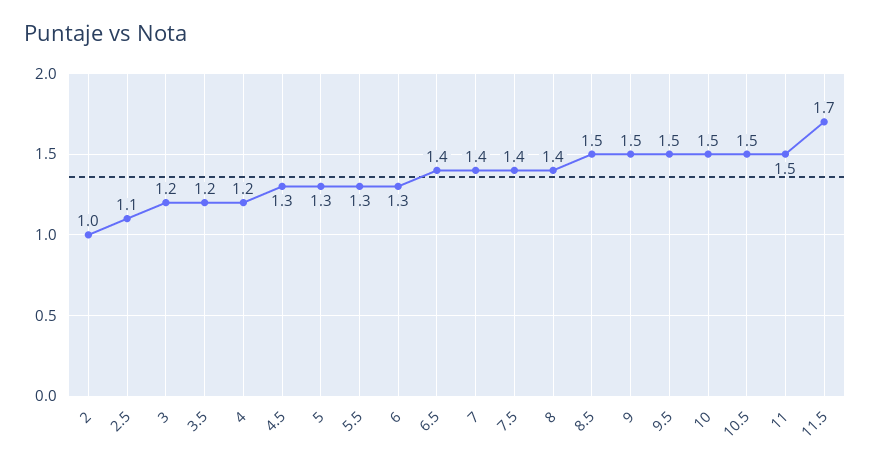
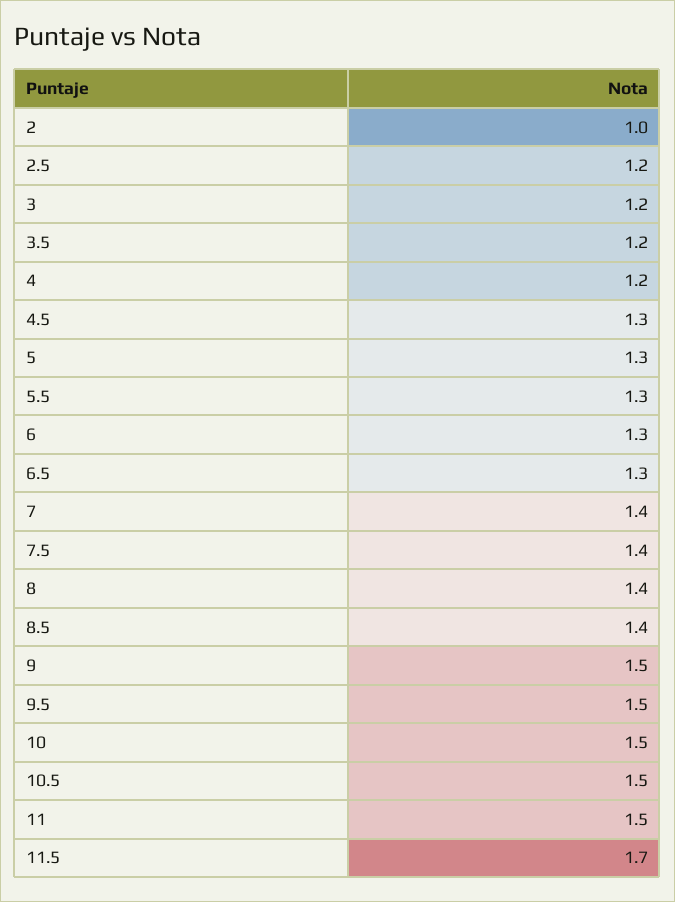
2.5: 1.1 -> 1.2
6.5: 1.4 -> 1.3
8.5: 1.5 -> 1.4

